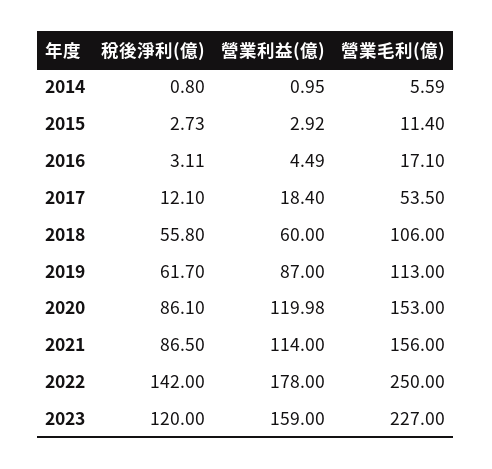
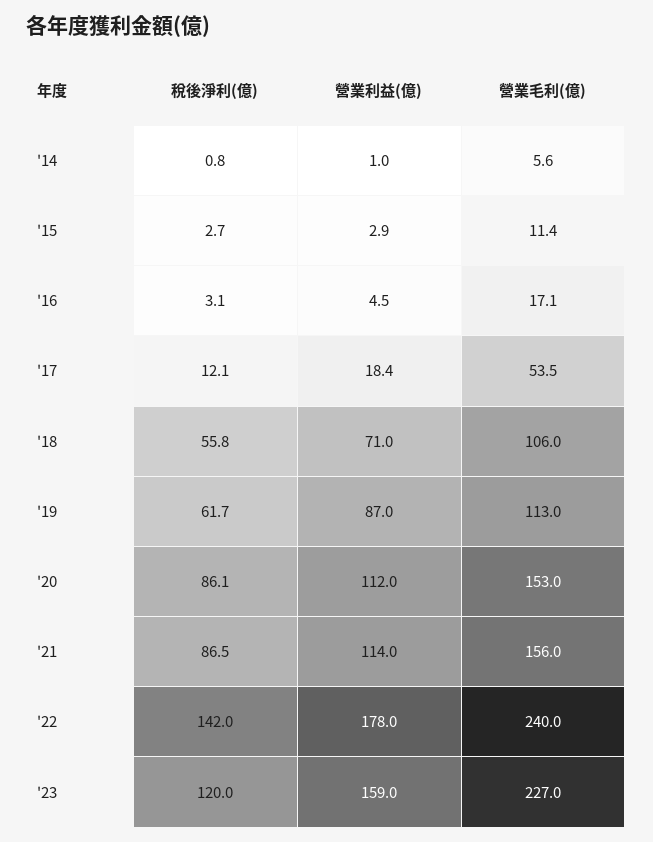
營業利益(億), 2018: 60 -> 71
營業利益(億), 2020: 119.98 -> 112
營業毛利(億), 2022: 250 -> 240

